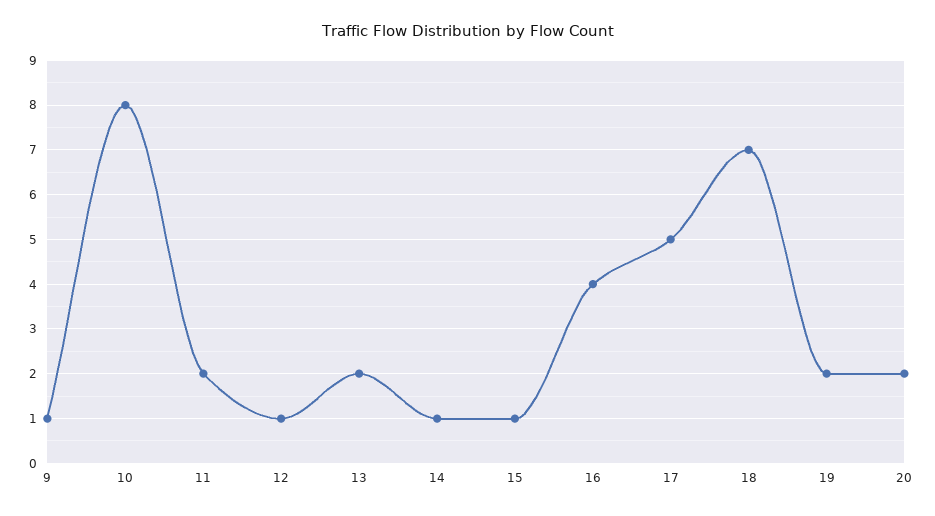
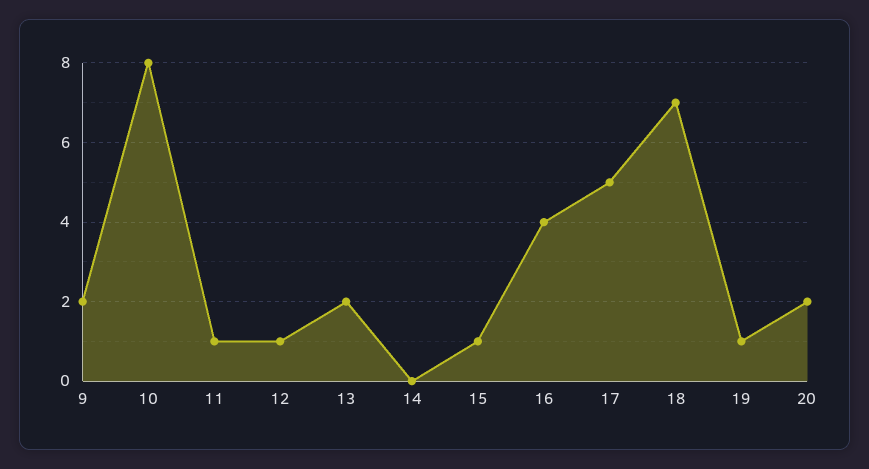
9: 1 -> 2
11: 2 -> 1
14: 1 -> 0
19: 2 -> 1

